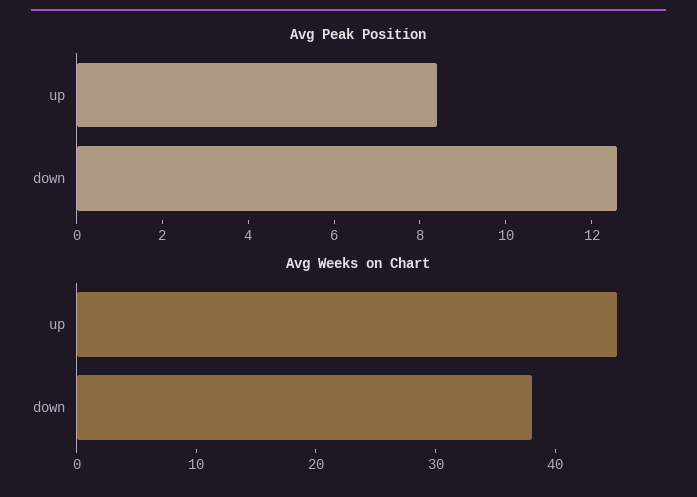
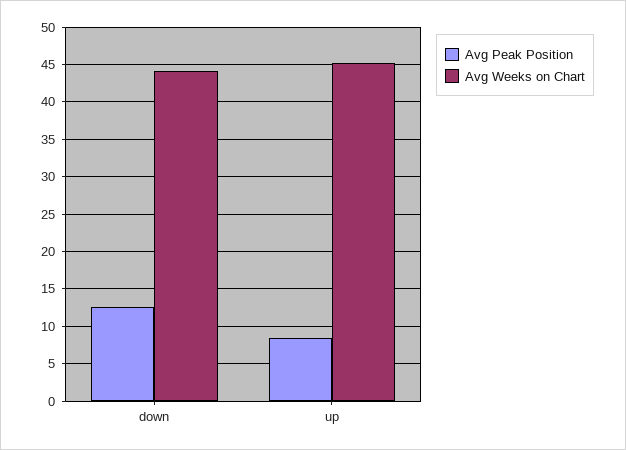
Avg Weeks on Chart, down: 38 -> 44

